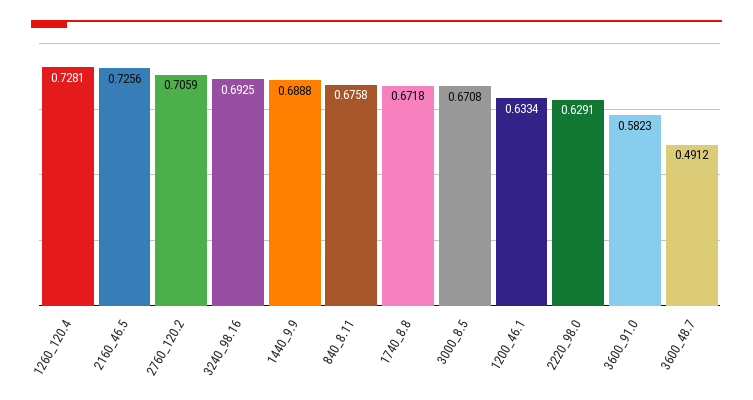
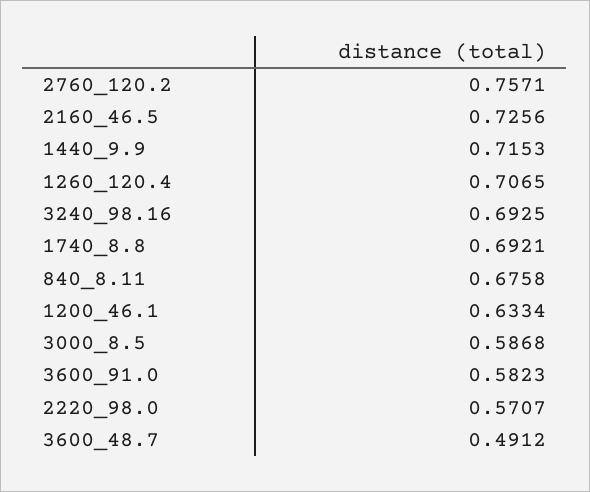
1260_120.4: 0.7281 -> 0.7065
2760_120.2: 0.7059 -> 0.7571
1440_9.9: 0.6888 -> 0.7153
1740_8.8: 0.6718 -> 0.6921
3000_8.5: 0.6708 -> 0.5868
2220_98.0: 0.6291 -> 0.5707

